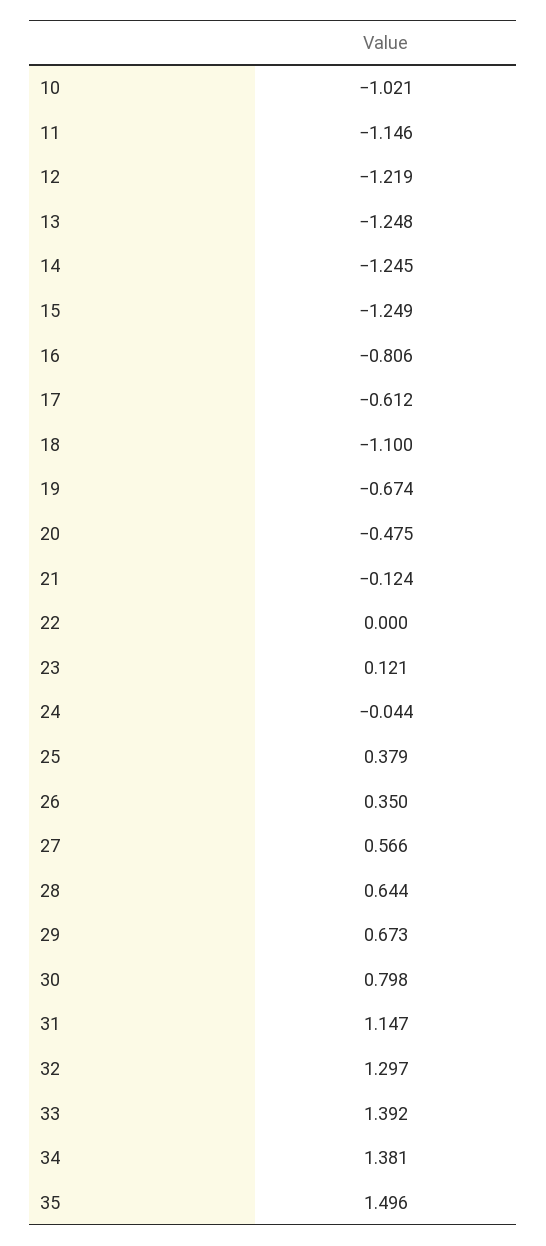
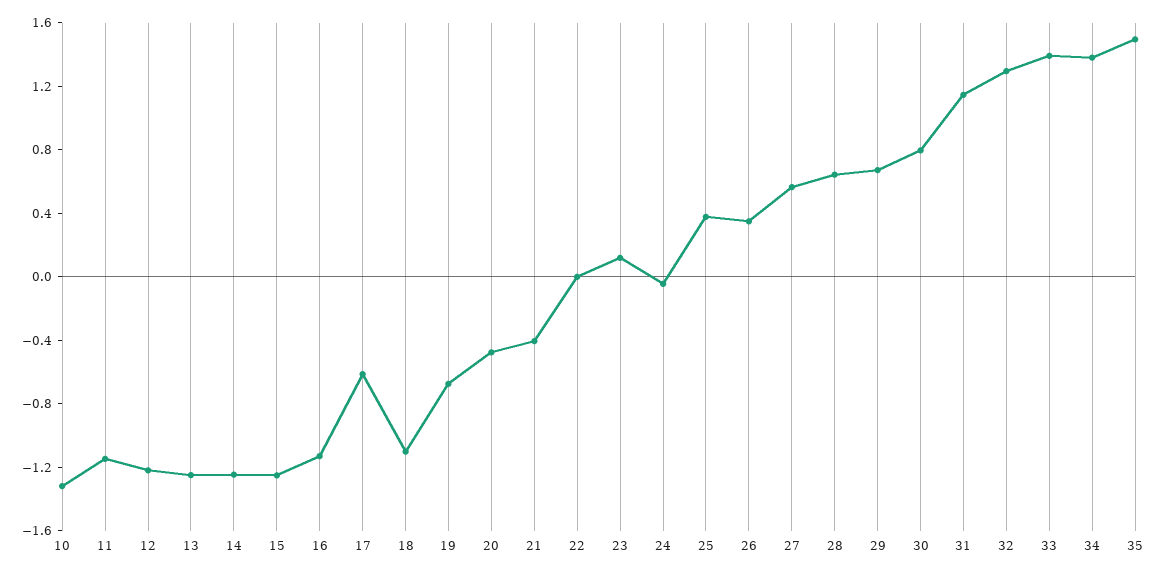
10: -1.021 -> -1.3
16: -0.806 -> -1.1
21: -0.124 -> -0.4

